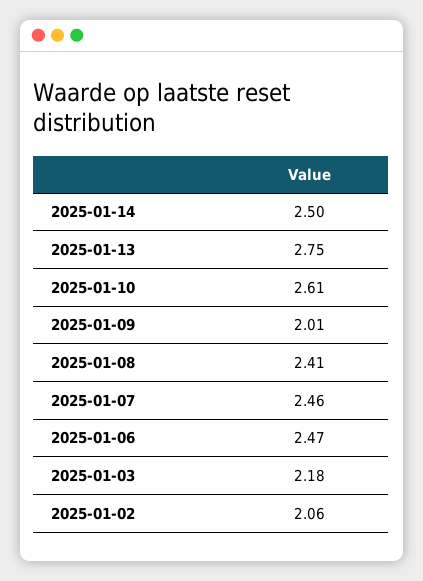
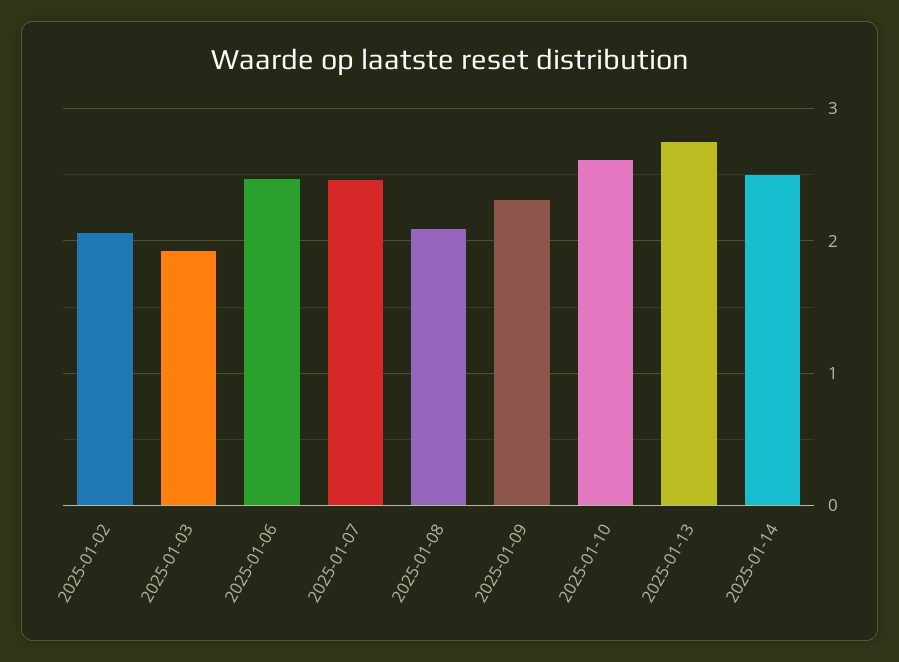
2025-01-09: 2.01 -> 2.3
2025-01-08: 2.41 -> 2.1
2025-01-03: 2.18 -> 1.9

